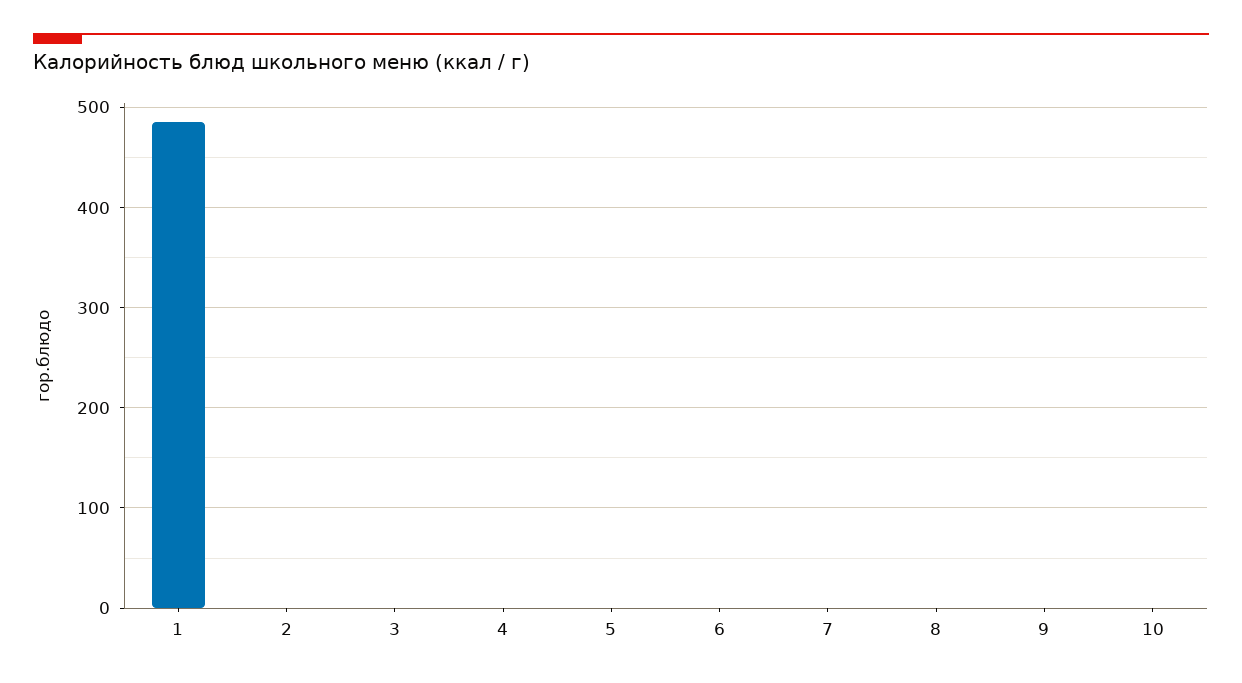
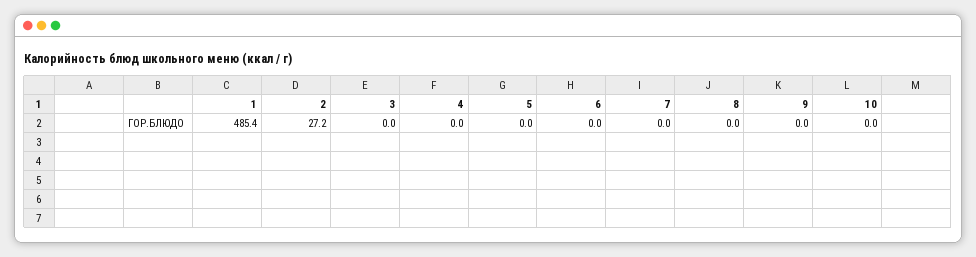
2: 0 -> 27.2

